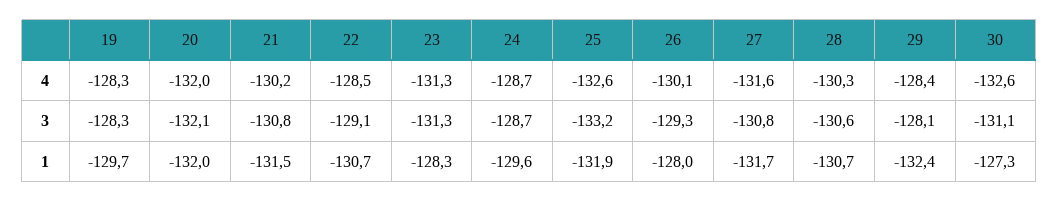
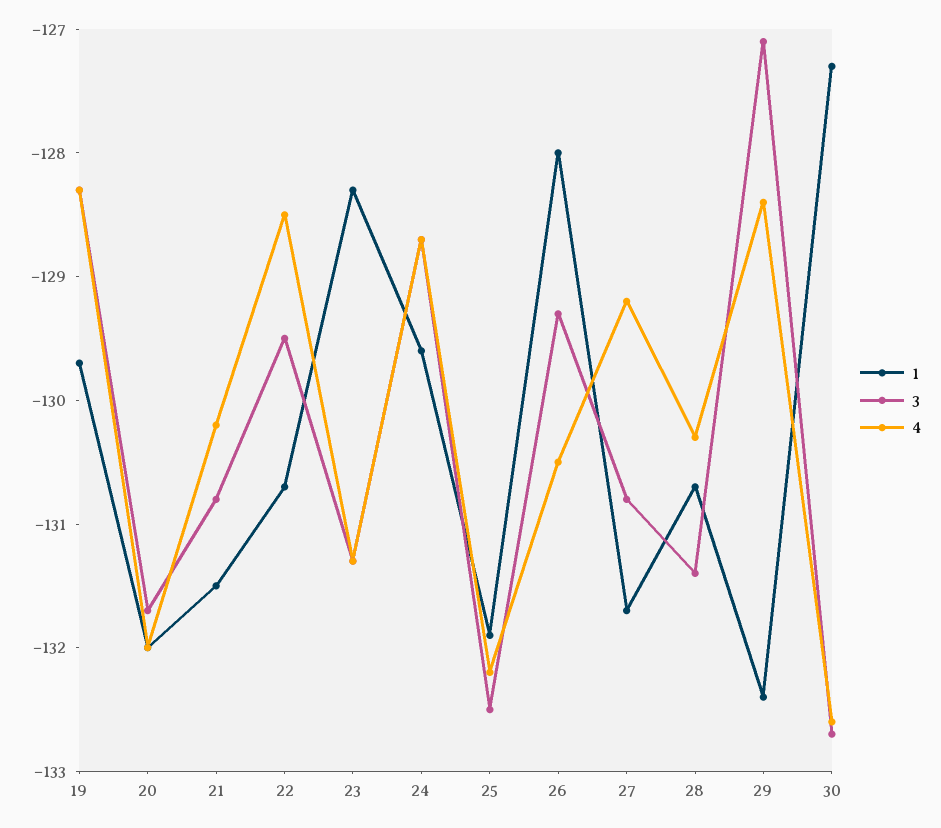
4, 25: -132.6 -> -132.2
4, 26: -130.1 -> -130.5
4, 27: -131.6 -> -129.2
3, 20: -132.1 -> -131.7
3, 22: -129.1 -> -129.5
3, 25: -133.2 -> -132.5
3, 28: -130.6 -> -131.4
3, 29: -128.1 -> -127.1
3, 30: -131.1 -> -132.7

